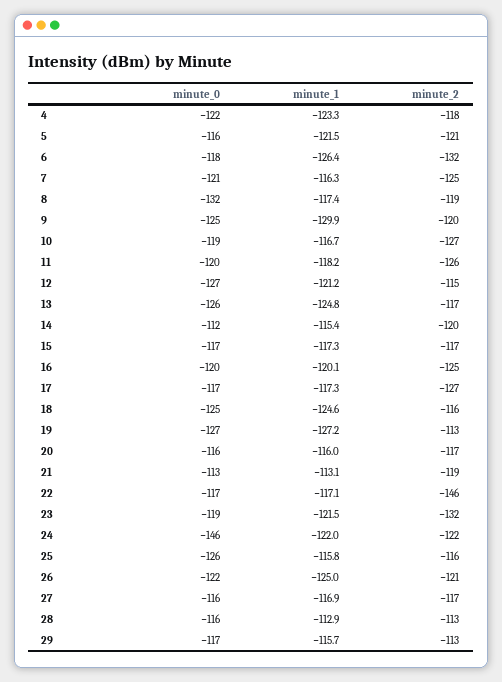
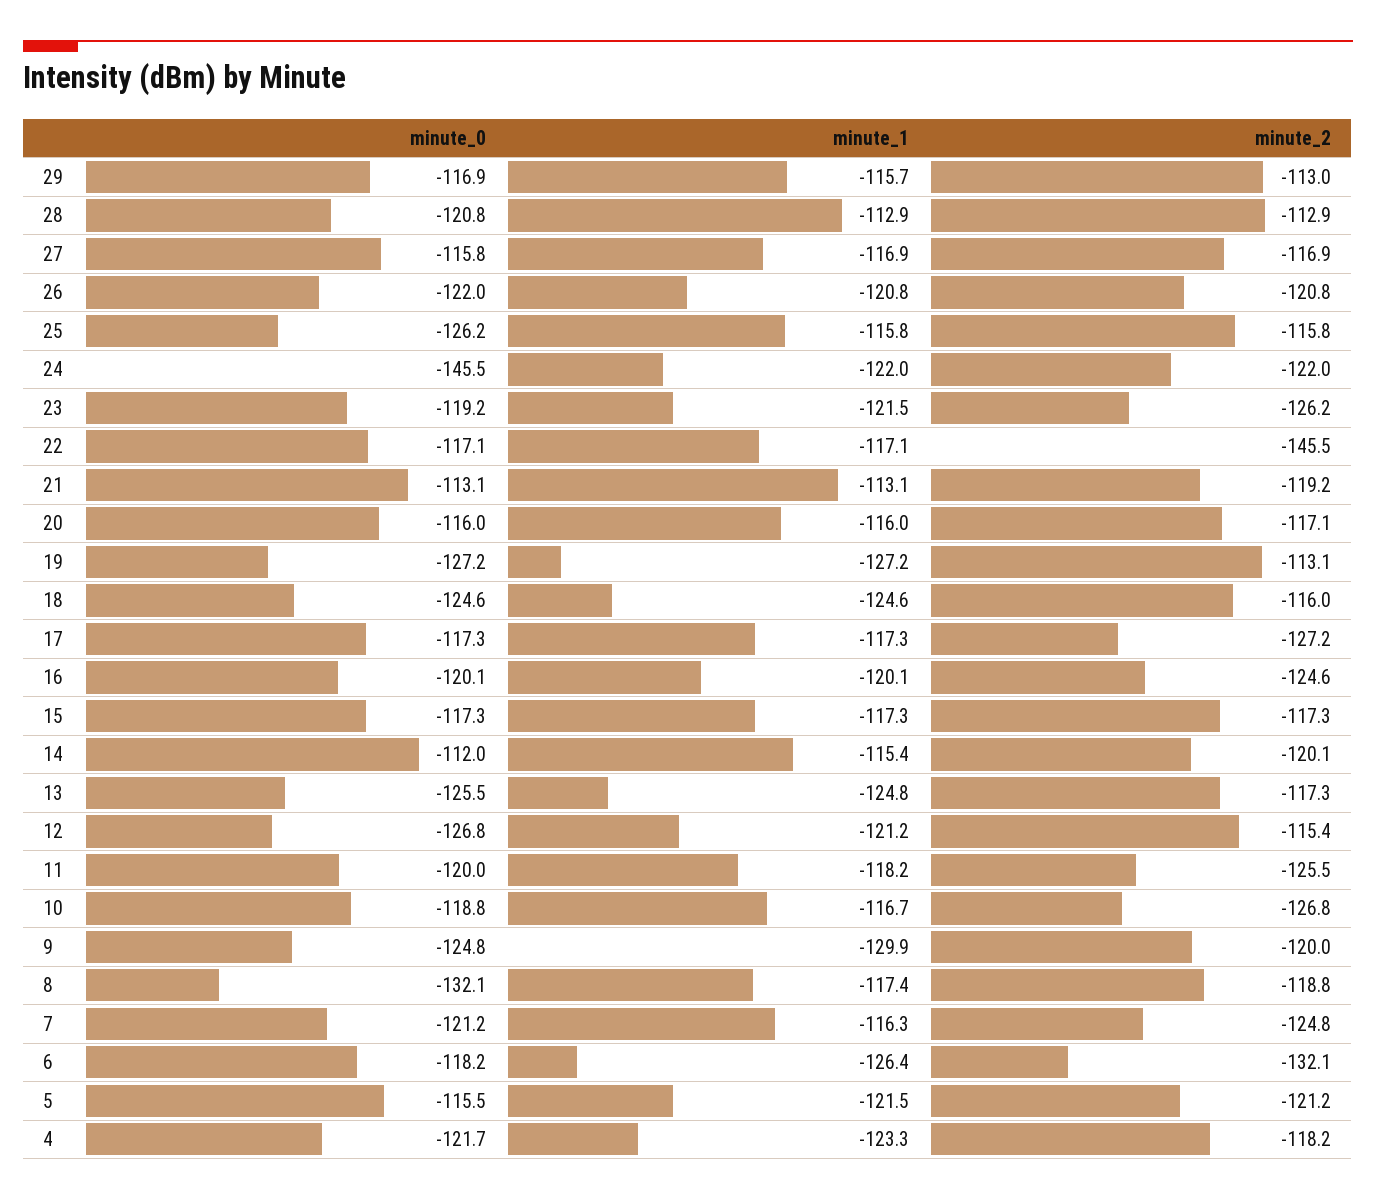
minute_2, 23: -132 -> -126.2
minute_1, 26: -125 -> -120.8
minute_0, 28: -116 -> -120.8

